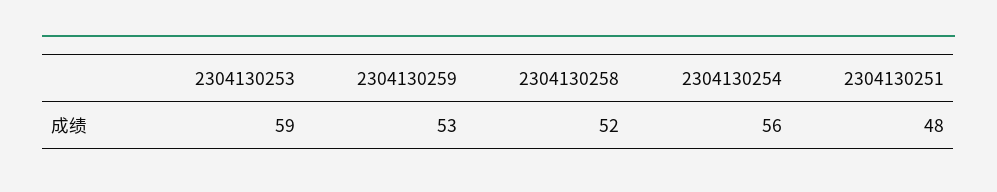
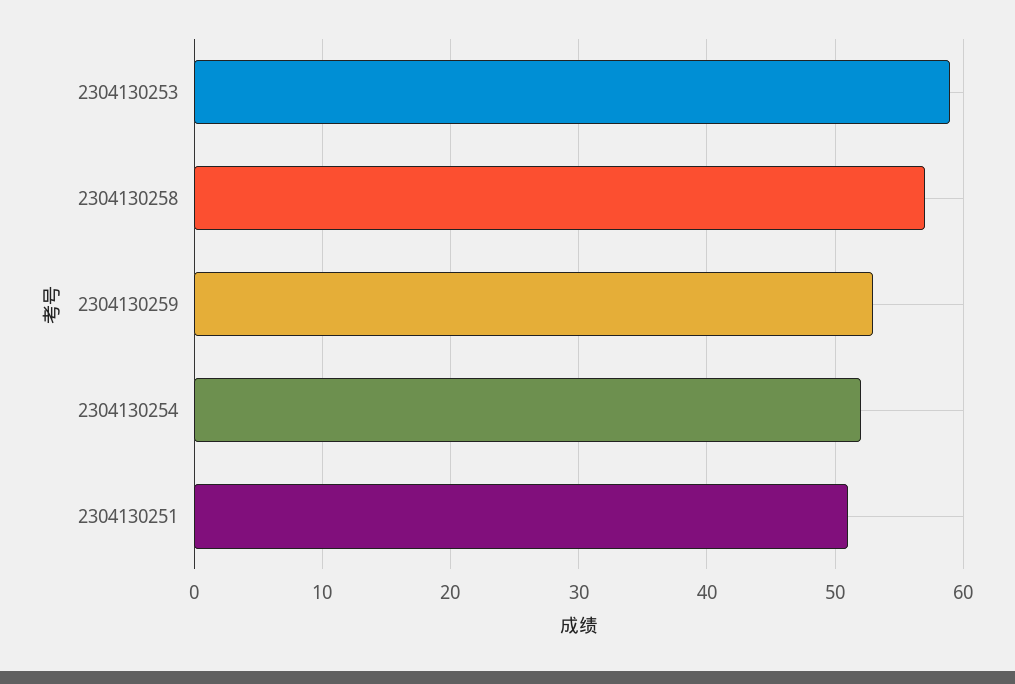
2304130258: 52 -> 57
2304130254: 56 -> 52
2304130251: 48 -> 51

